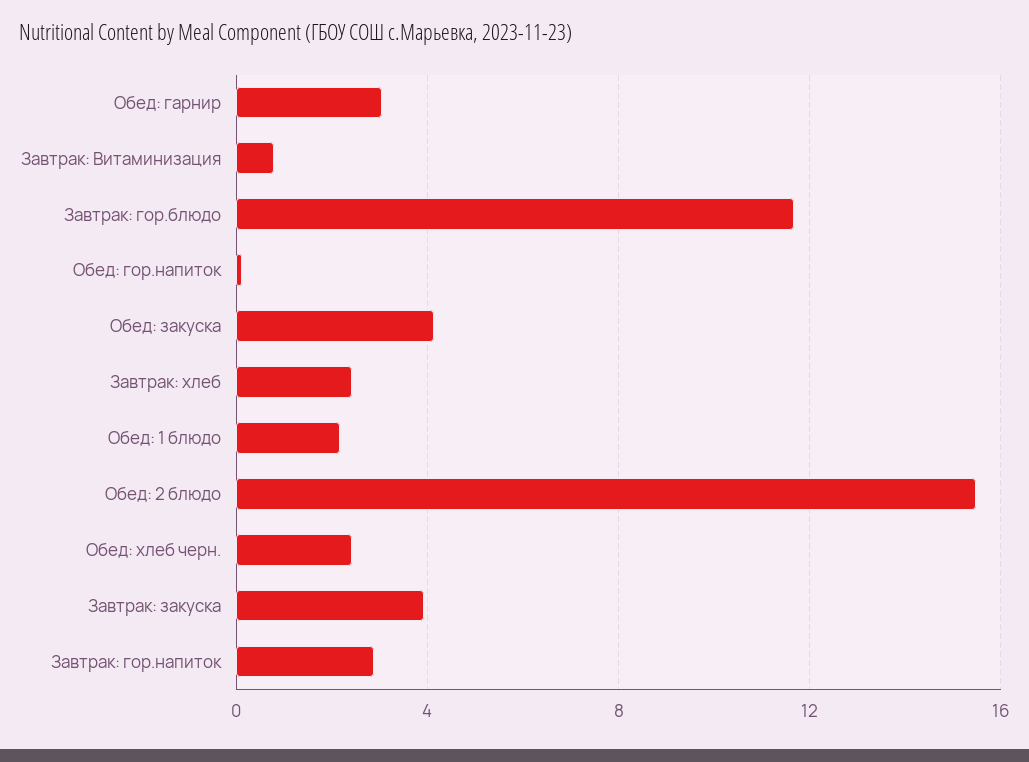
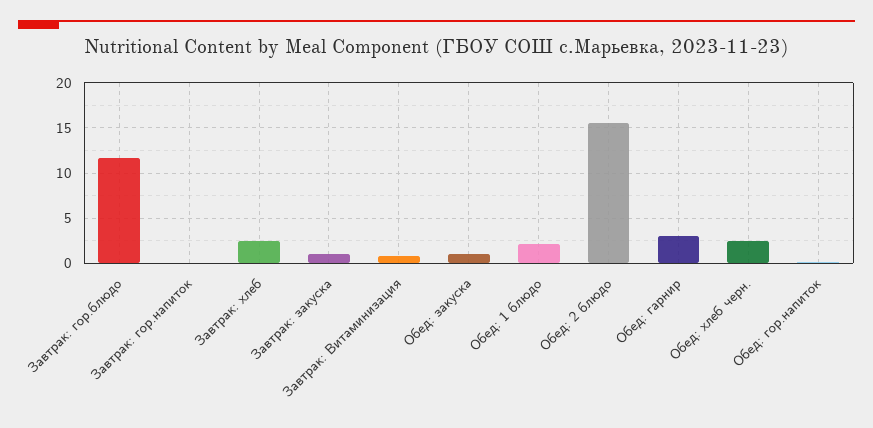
Обед: закуска: 4 -> 1
Завтрак: закуска: 4 -> 1
Завтрак: гор.напиток: 3 -> 0

